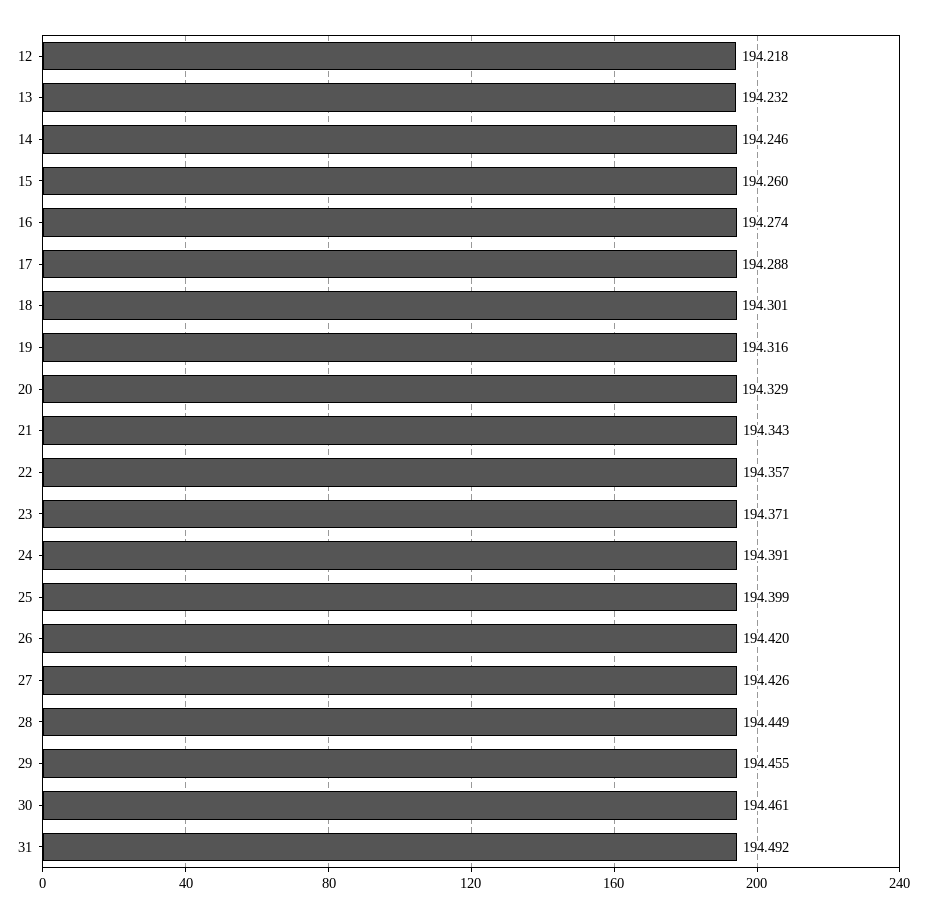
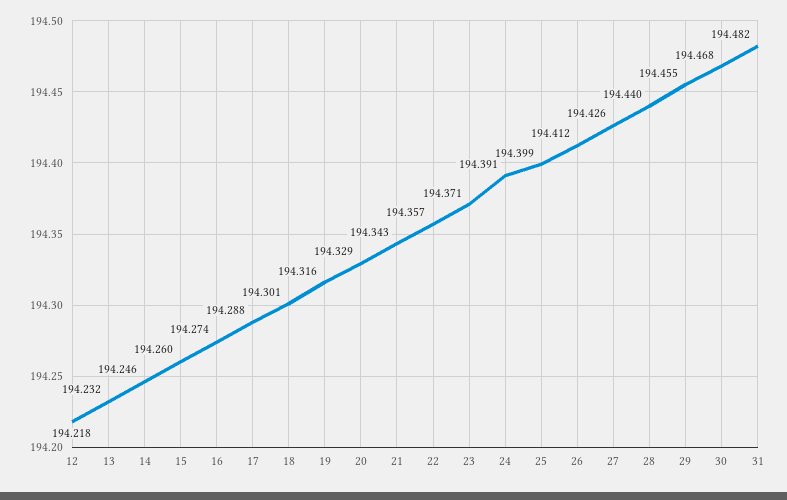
26: 194.42 -> 194.412
28: 194.449 -> 194.44
30: 194.461 -> 194.468
31: 194.492 -> 194.482

